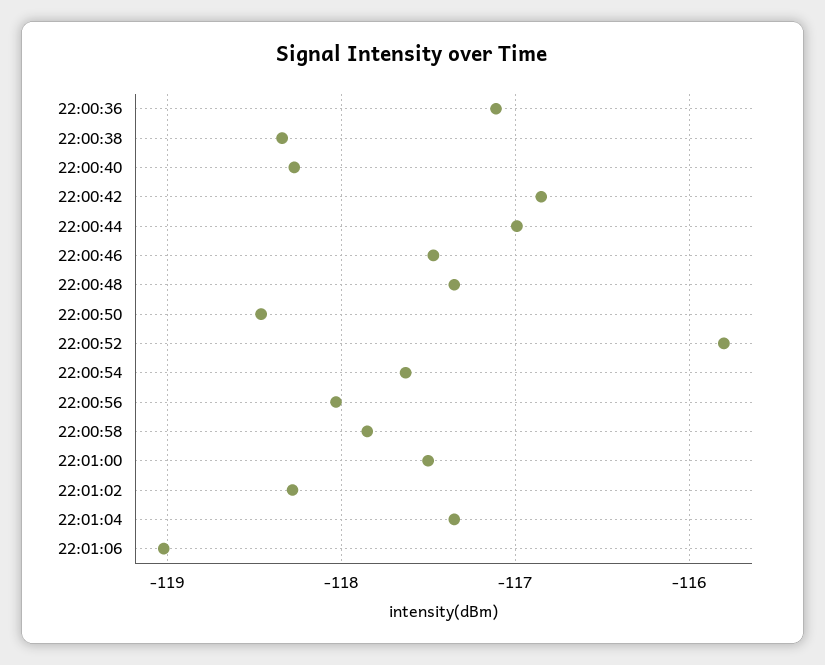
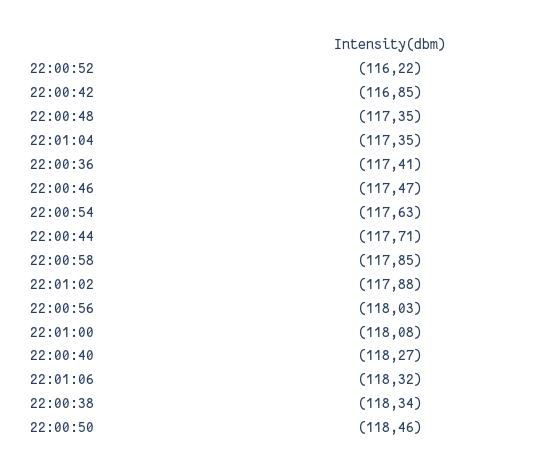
22:00:36: -117.1 -> -117.41
22:00:44: -117 -> -117.71
22:00:52: -115.8 -> -116.22
22:01:00: -117.5 -> -118.08
22:01:02: -118.3 -> -117.88
22:01:06: -119 -> -118.32

